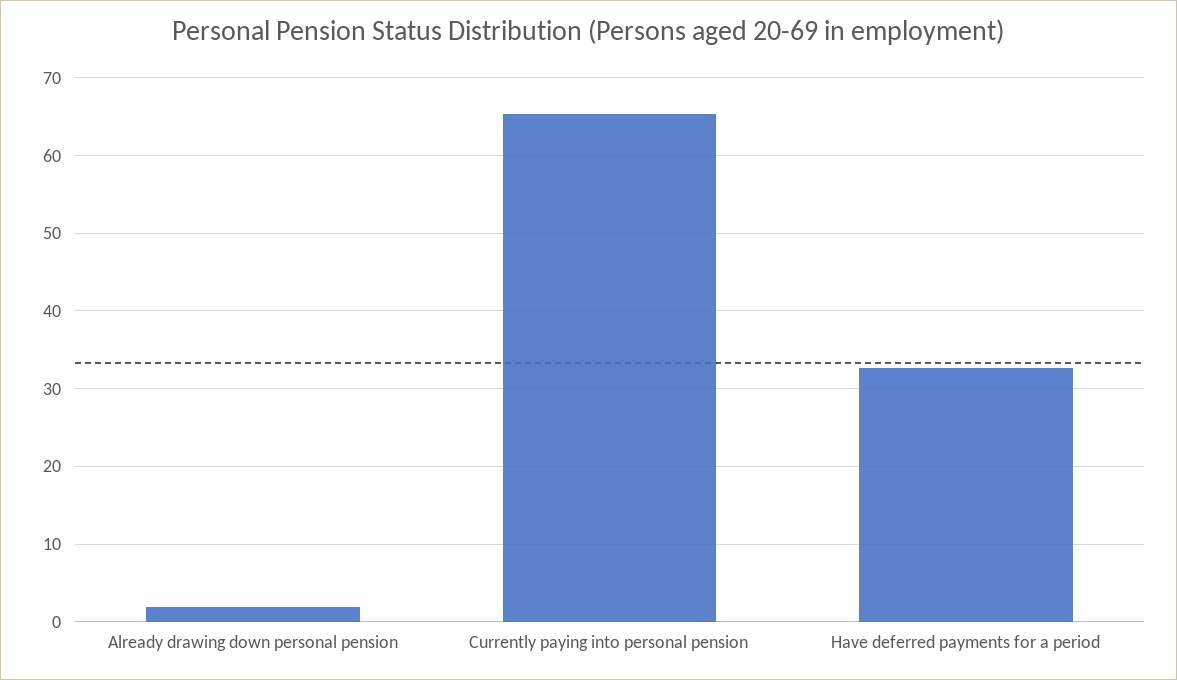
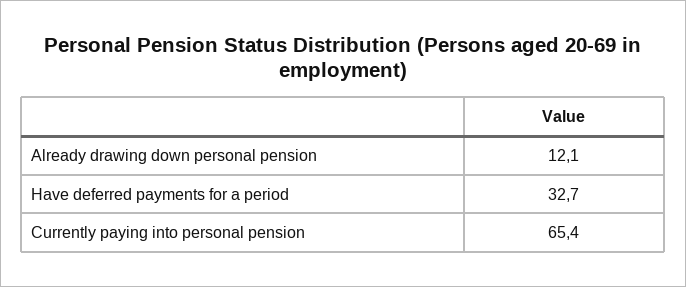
Already drawing down personal pension: 2 -> 12.1

